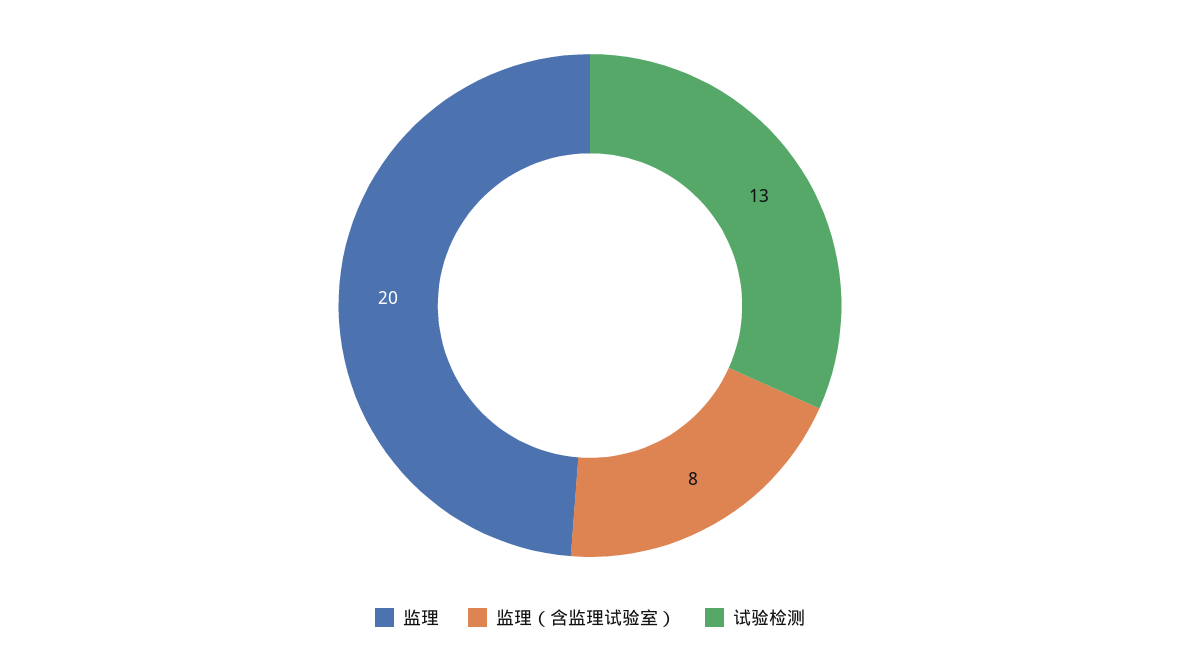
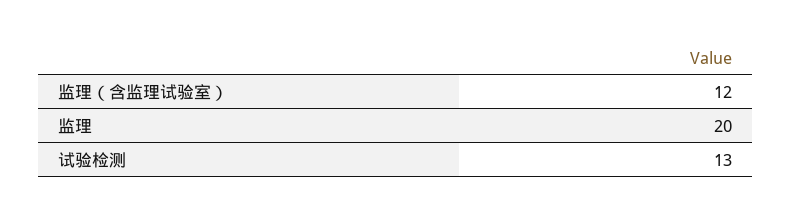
监理（含监理试验室）: 8 -> 12

